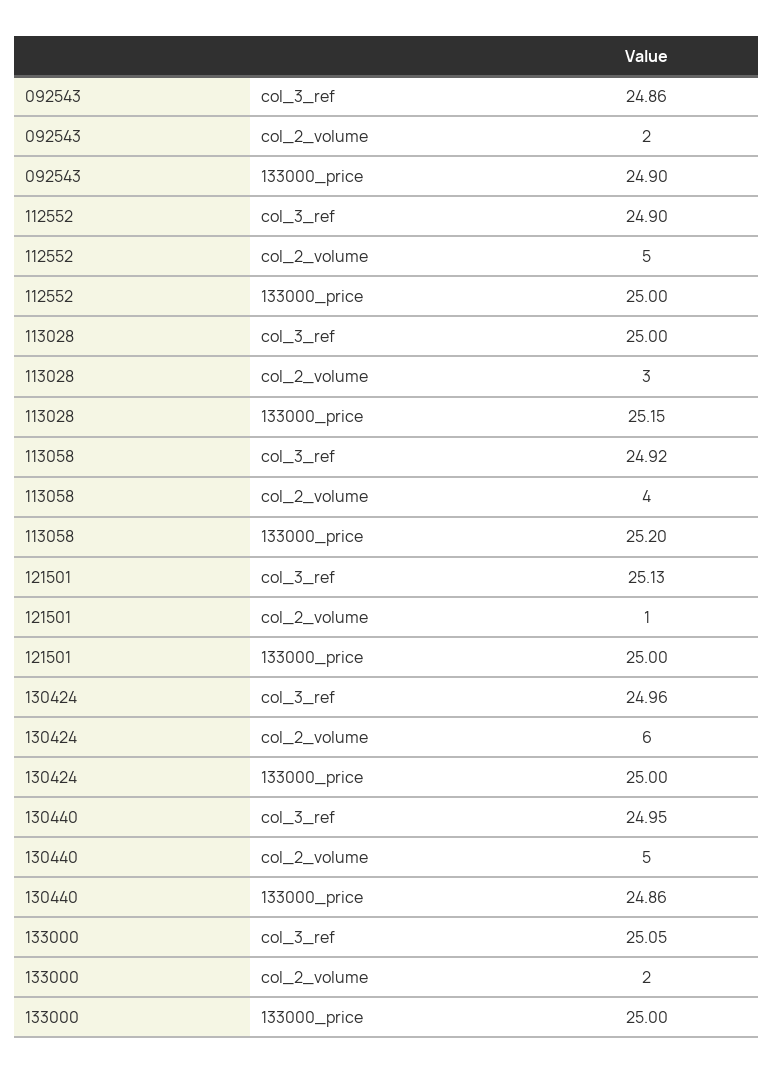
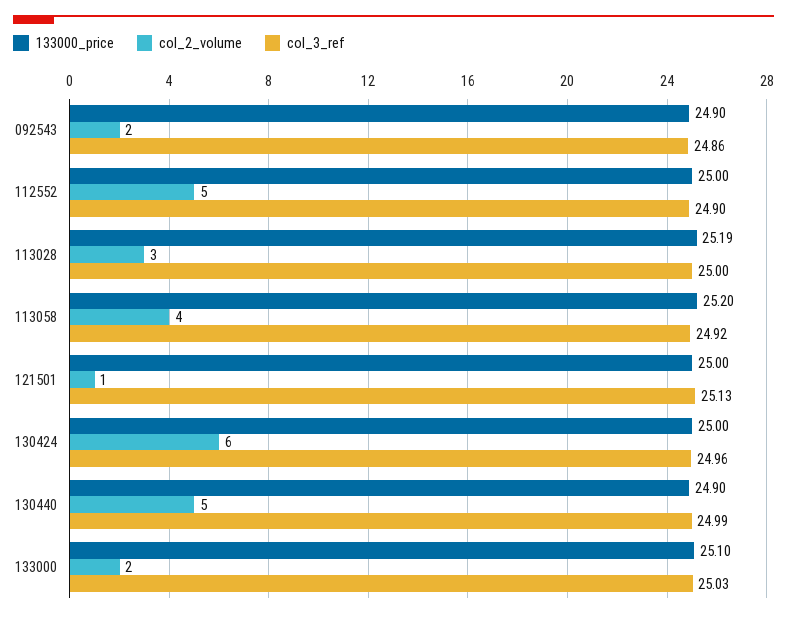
133000_price, 113028: 25.15 -> 25.19
col_3_ref, 130440: 24.95 -> 24.99
133000_price, 130440: 24.86 -> 24.9
col_3_ref, 133000: 25.05 -> 25.03
133000_price, 133000: 25 -> 25.1

